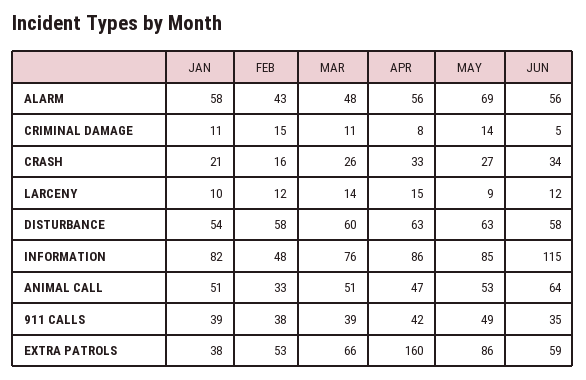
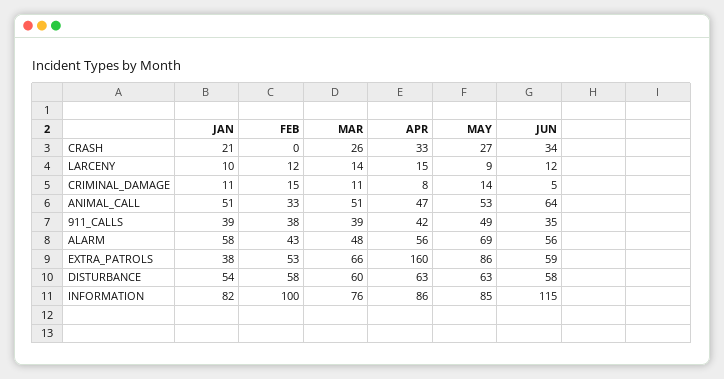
FEB, CRASH: 16 -> 0
FEB, INFORMATION: 48 -> 100

